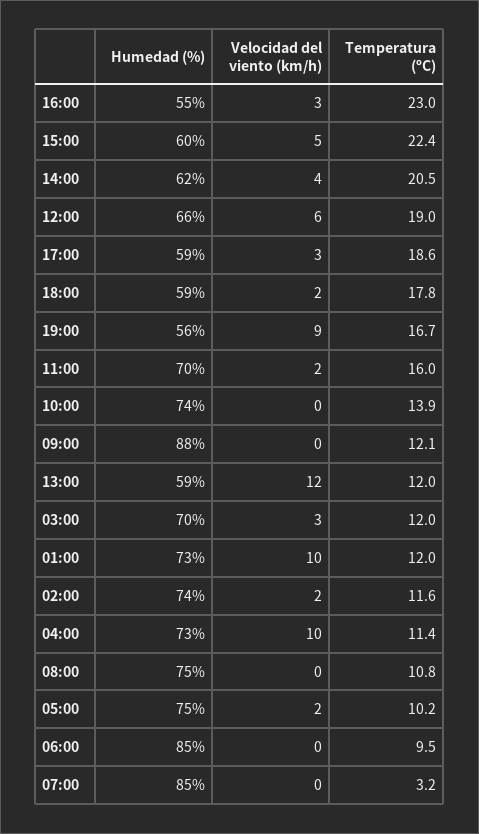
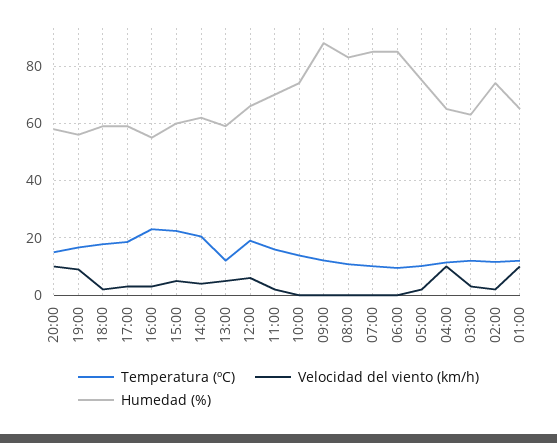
Velocidad del viento (km/h), 13:00: 12 -> 5
Humedad (%), 03:00: 70 -> 62.5
Humedad (%), 01:00: 73 -> 65
Humedad (%), 04:00: 73 -> 65
Humedad (%), 08:00: 75 -> 82.5
Temperatura (ºC), 07:00: 3.2 -> 10
Temperatura (ºC), 20:00: none -> 15
Velocidad del viento (km/h), 20:00: none -> 10
Humedad (%), 20:00: none -> 57.5

